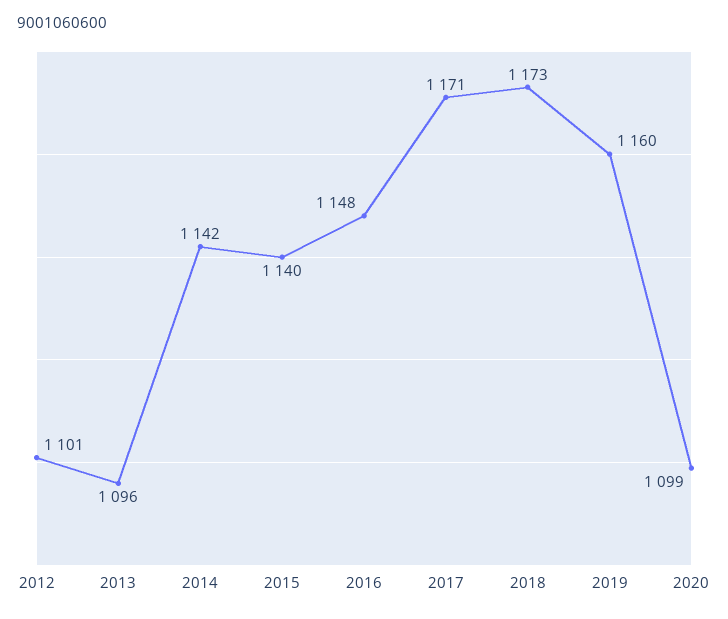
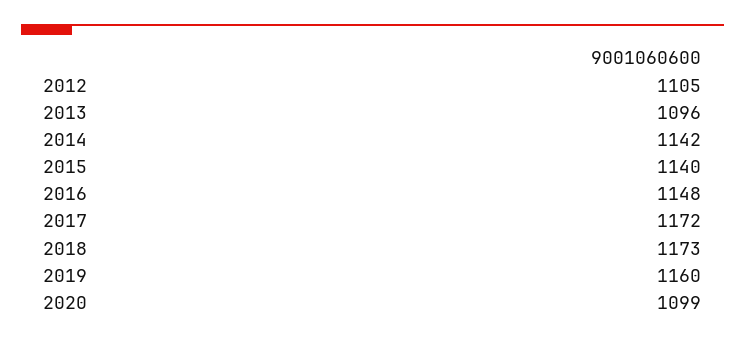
2012: 1101 -> 1105
2017: 1171 -> 1172

